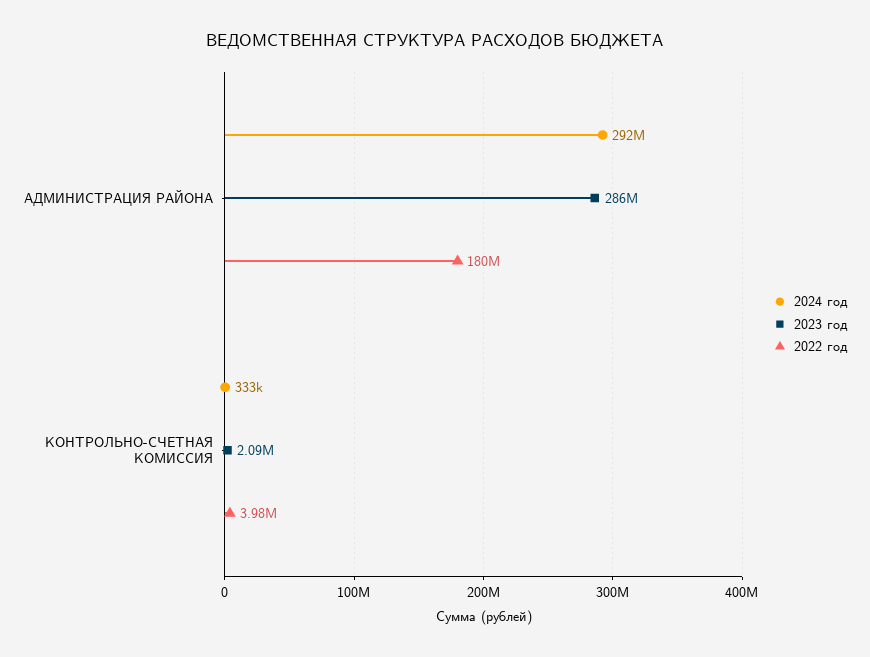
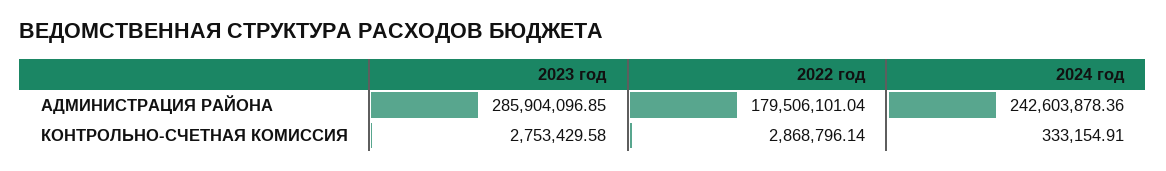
2024 год, АДМИНИСТРАЦИЯ РАЙОНА: 292000000 -> 242603878.36
2023 год, КОНТРОЛЬНО-СЧЕТНАЯ КОМИССИЯ: 2090000 -> 2753429.58
2022 год, КОНТРОЛЬНО-СЧЕТНАЯ КОМИССИЯ: 3980000 -> 2868796.14

